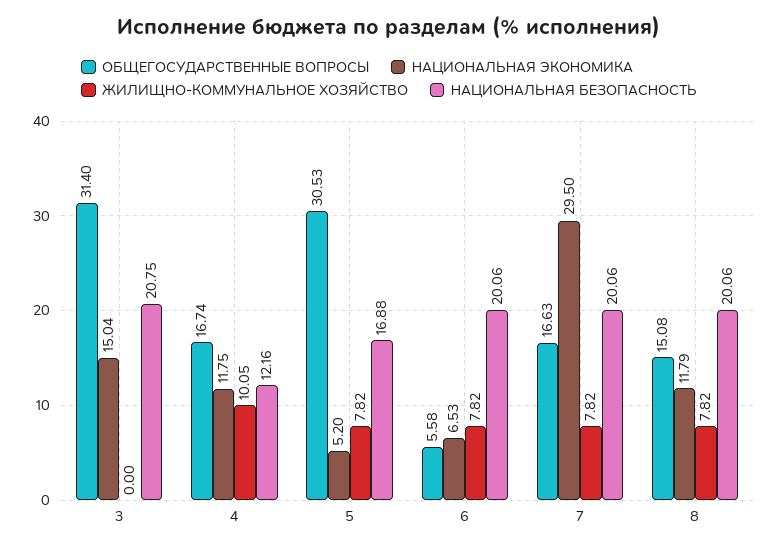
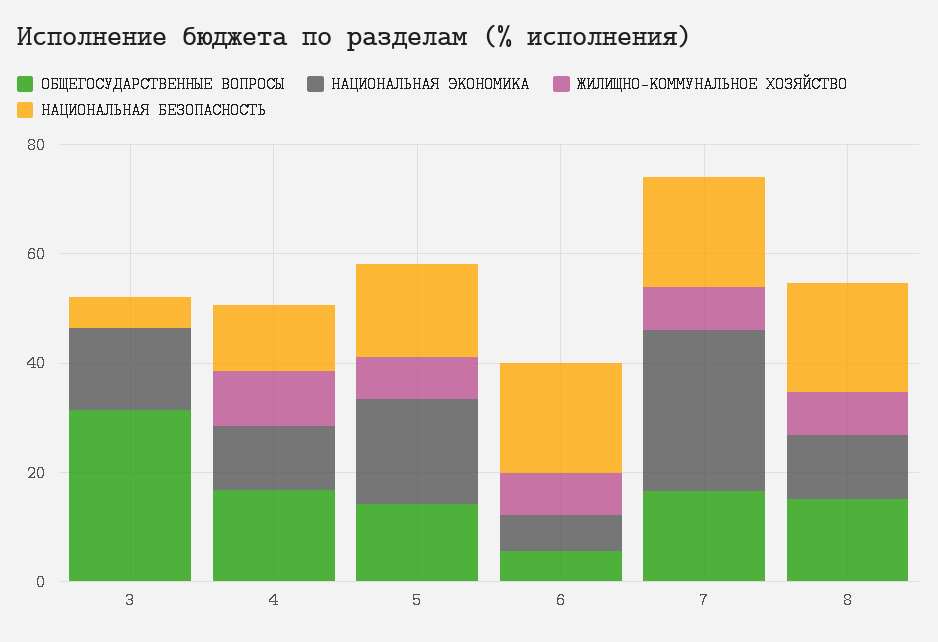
НАЦИОНАЛЬНАЯ БЕЗОПАСНОСТЬ, 3: 20.75 -> 5
ОБЩЕГОСУДАРСТВЕННЫЕ ВОПРОСЫ, 5: 30.53 -> 15
НАЦИОНАЛЬНАЯ ЭКОНОМИКА, 5: 5.2 -> 20

